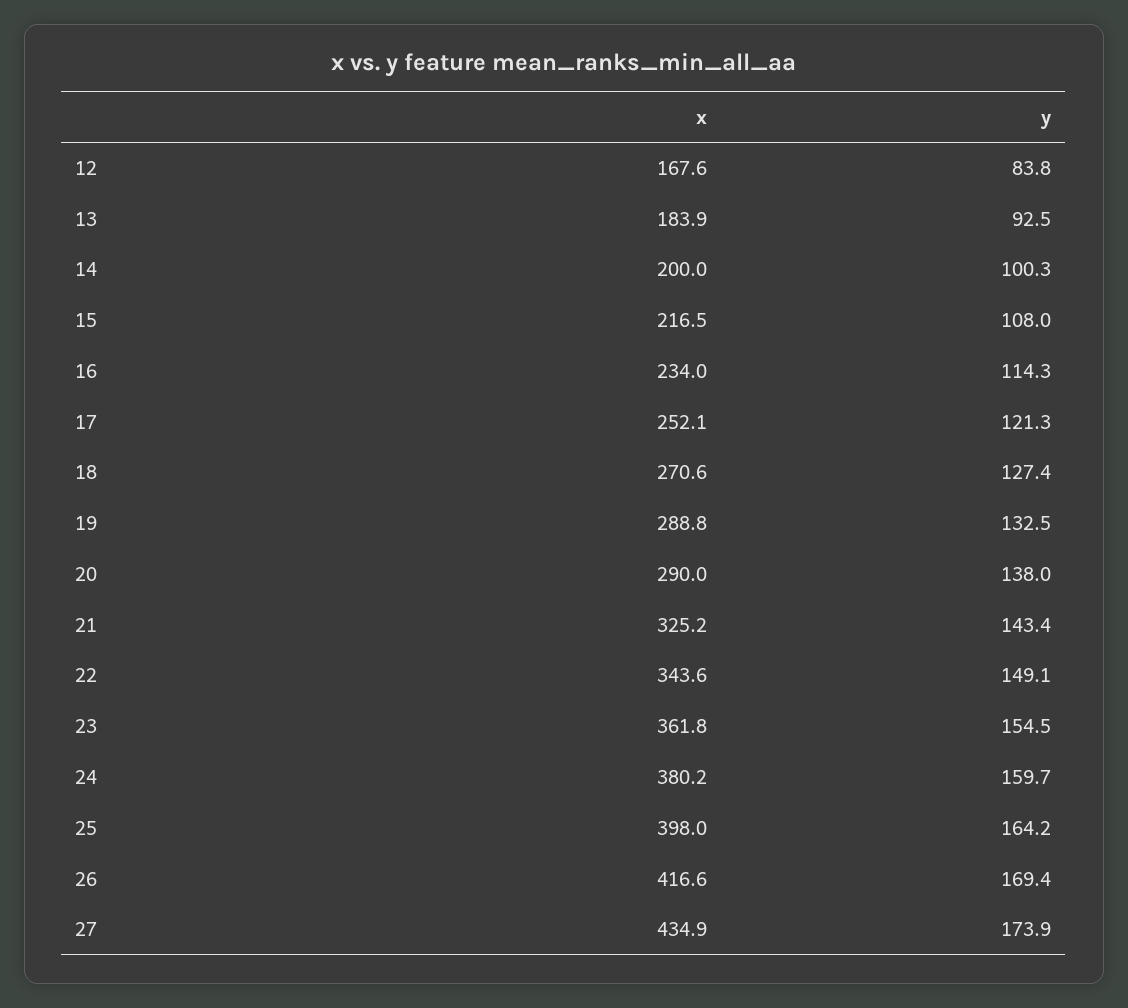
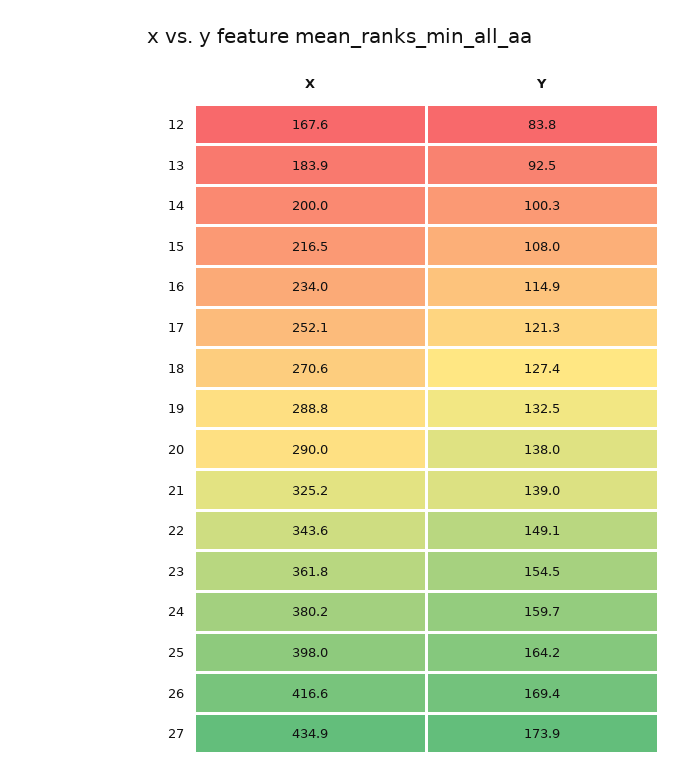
y, 16: 114.3 -> 114.9
y, 21: 143.4 -> 139

